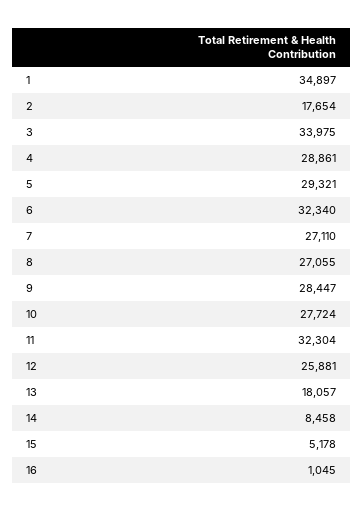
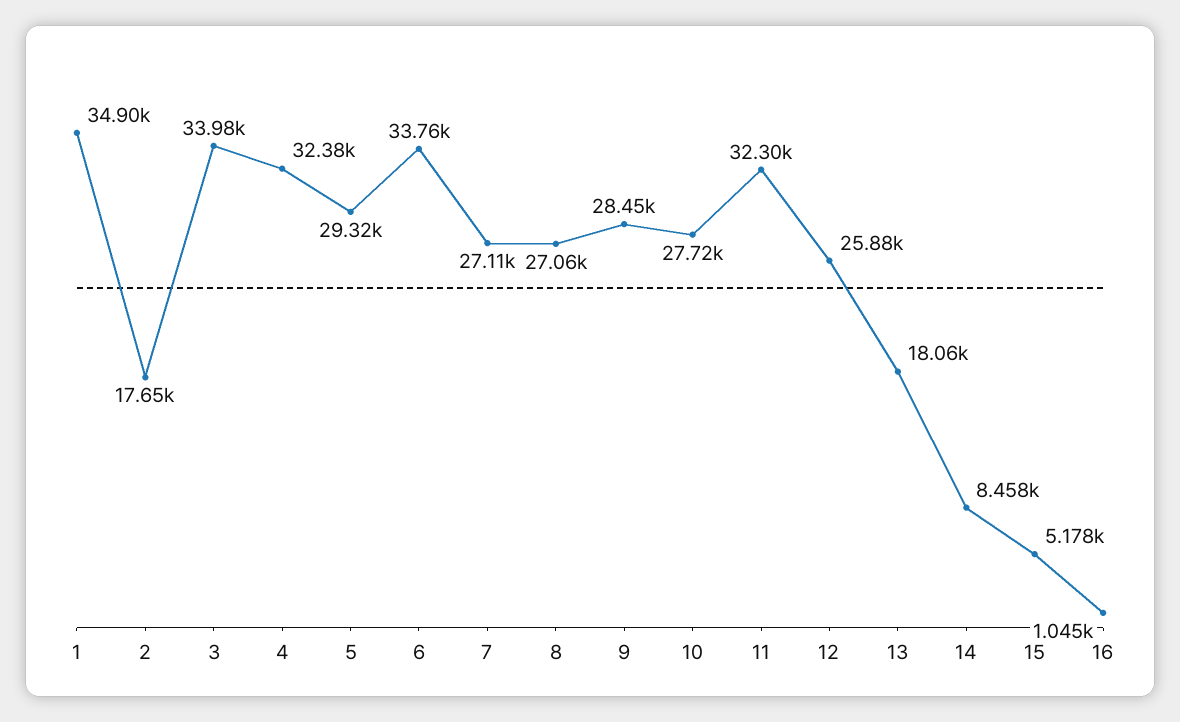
4: 28861 -> 32380
6: 32340 -> 33760

